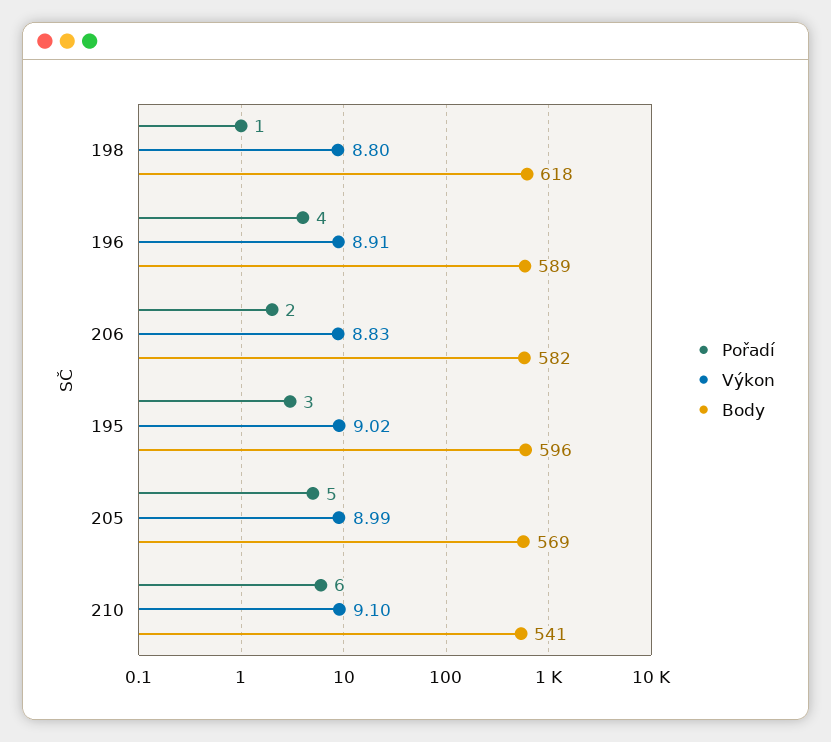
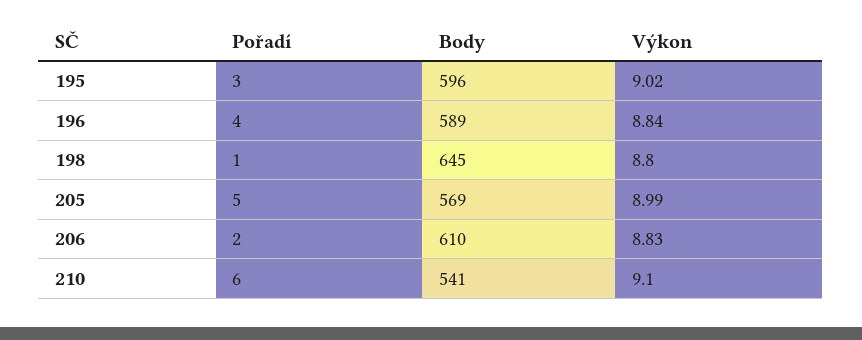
Body, 198: 618 -> 645
Výkon, 196: 8.91 -> 8.84
Body, 206: 582 -> 610

